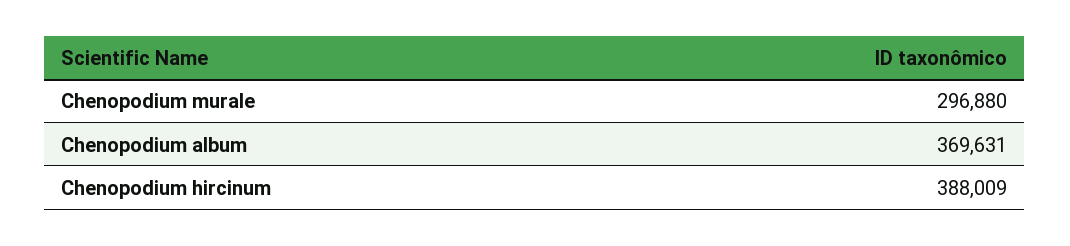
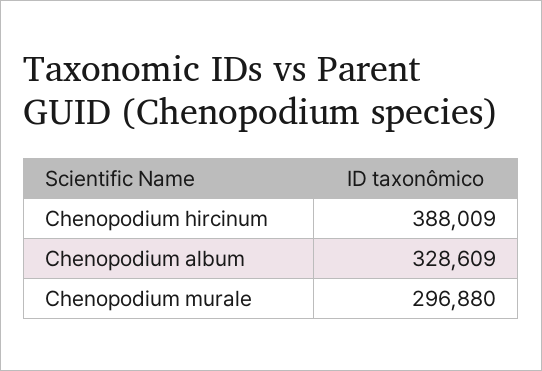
Chenopodium album: 369631 -> 328609

